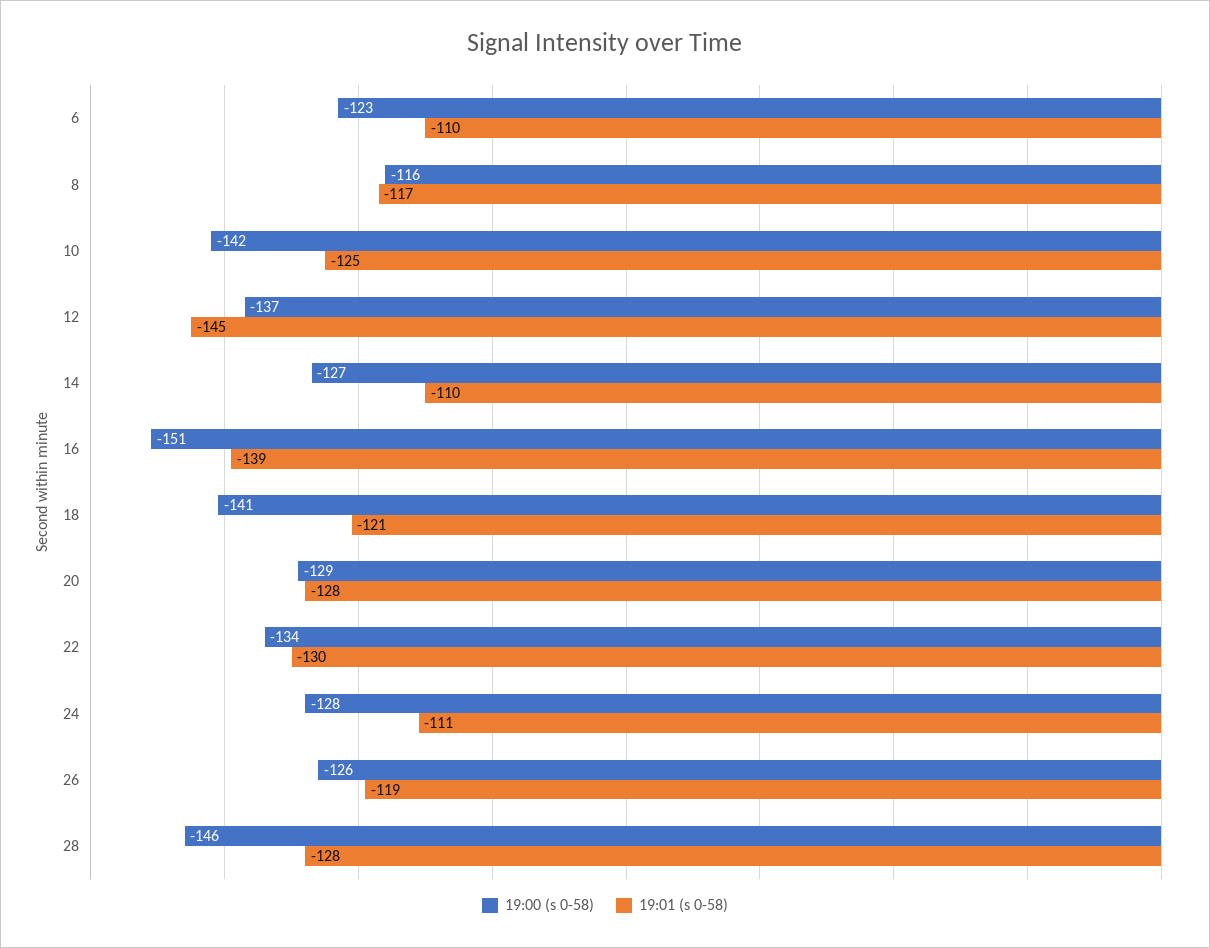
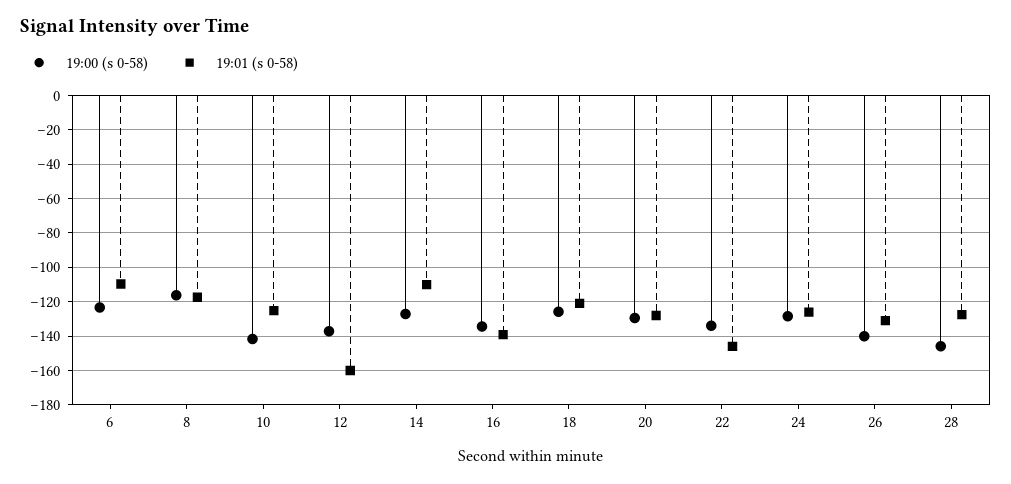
19:01 (s 0-58), 12: -145 -> -160
19:00 (s 0-58), 16: -151 -> -135
19:00 (s 0-58), 18: -141 -> -125
19:01 (s 0-58), 22: -130 -> -145
19:01 (s 0-58), 24: -111 -> -125
19:00 (s 0-58), 26: -126 -> -140
19:01 (s 0-58), 26: -119 -> -130

